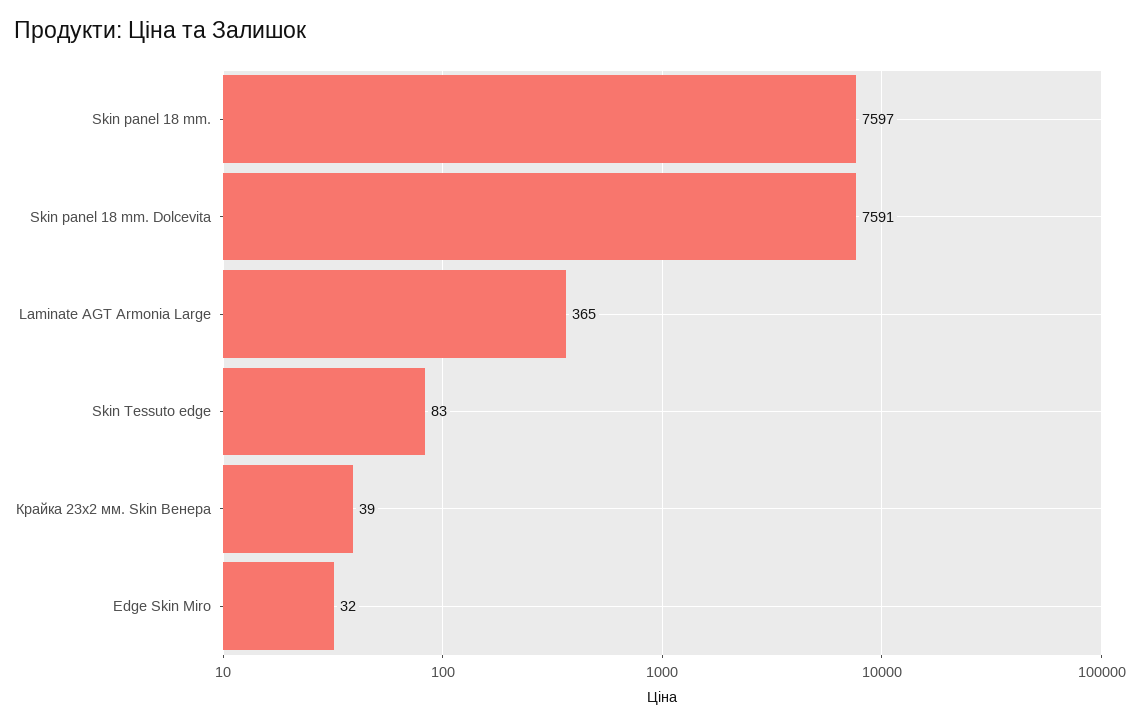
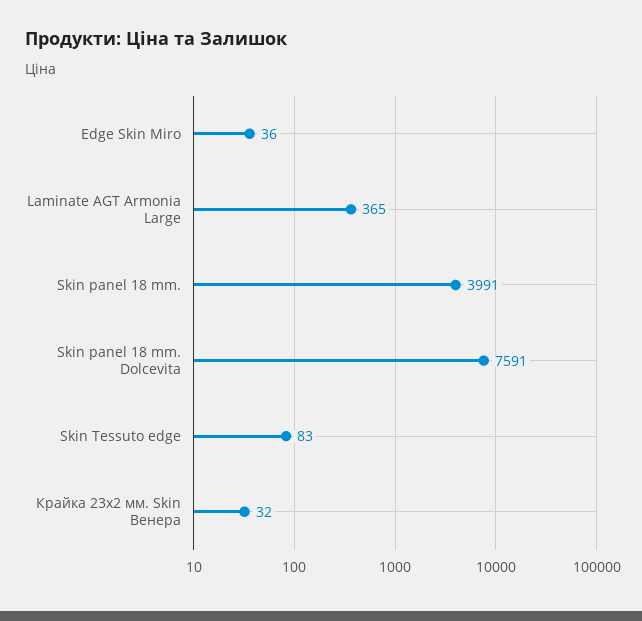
Skin panel 18 mm.: 7597 -> 3991
Крайка 23x2 мм. Skin Венера: 39 -> 32
Edge Skin Miro: 32 -> 36

